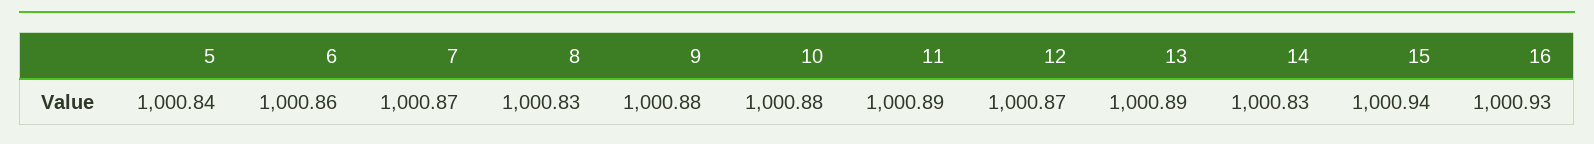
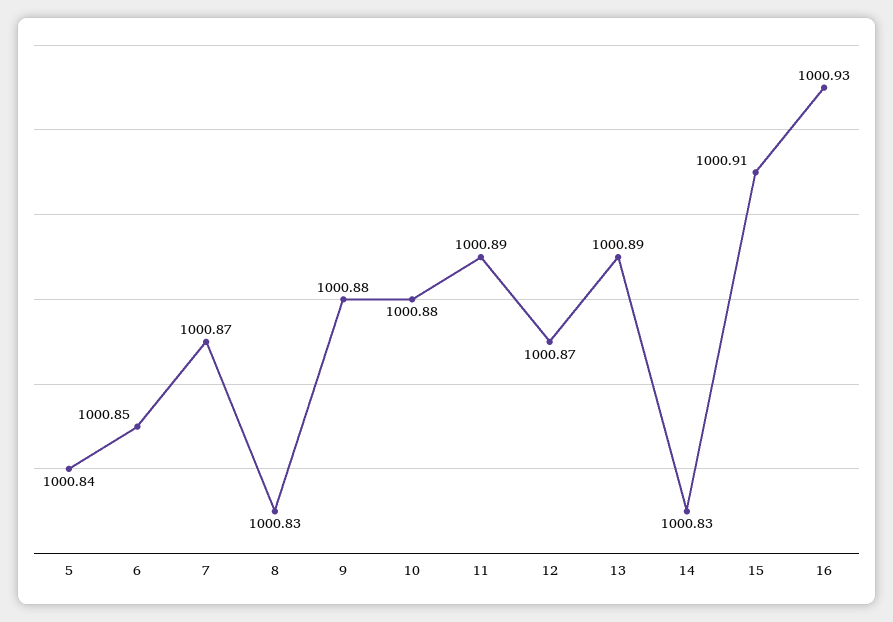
6: 1000.86 -> 1000.85
15: 1000.94 -> 1000.91

